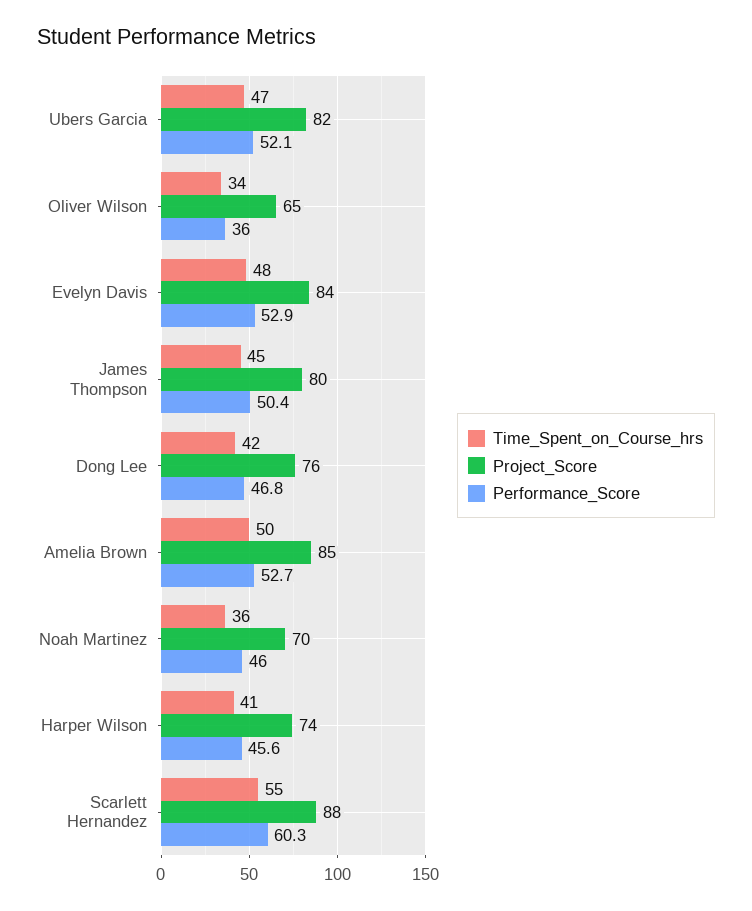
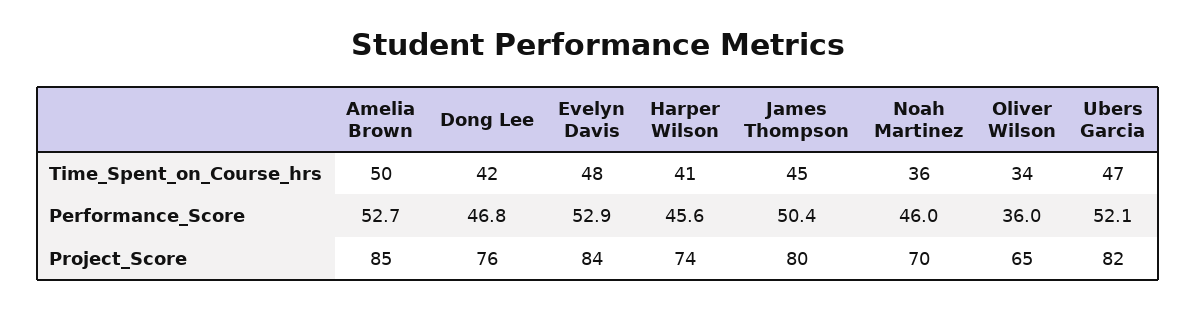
Time_Spent_on_Course_hrs, Scarlett Hernandez: 55 -> none
Project_Score, Scarlett Hernandez: 88 -> none
Performance_Score, Scarlett Hernandez: 60.3 -> none

